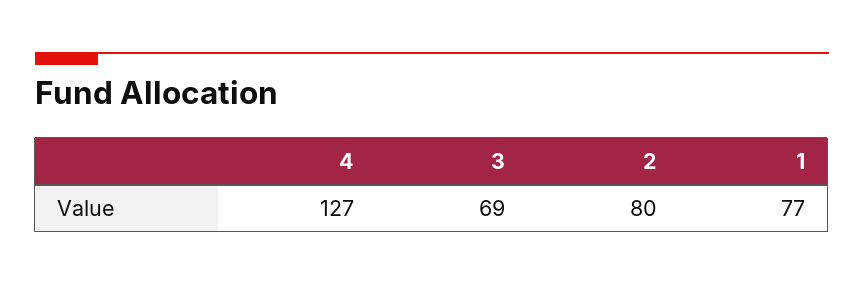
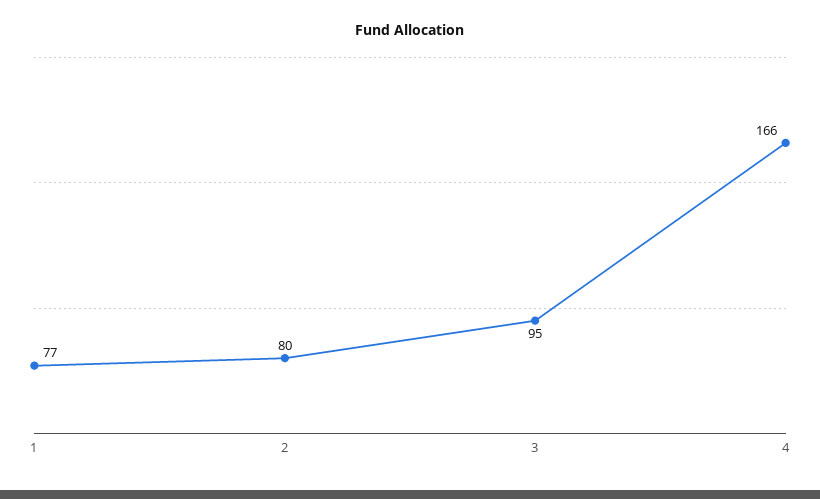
4: 127 -> 166
3: 69 -> 95

